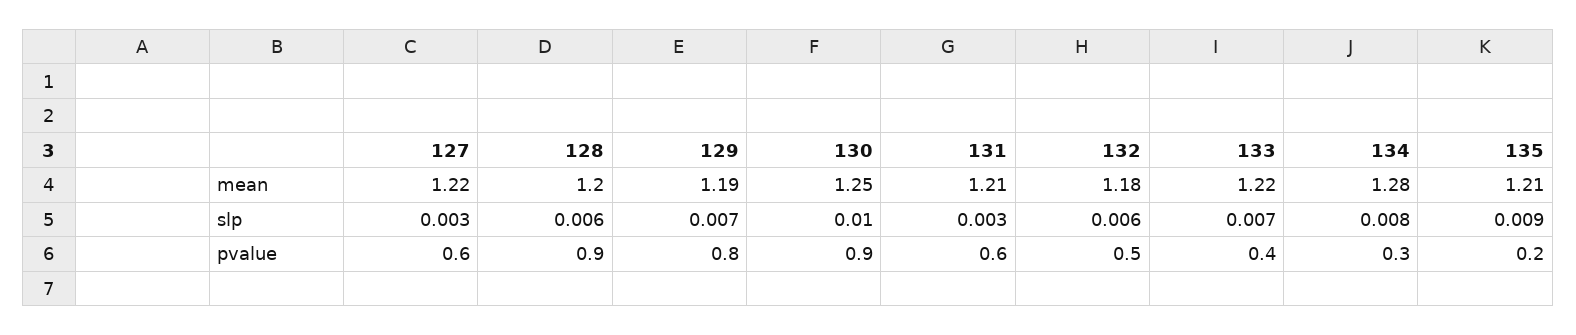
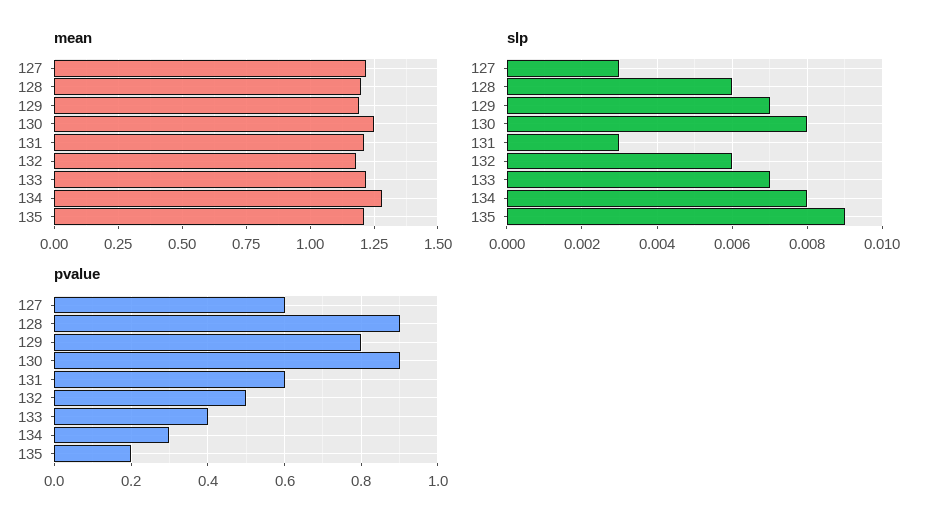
slp, 130: 0.01 -> 0.008

